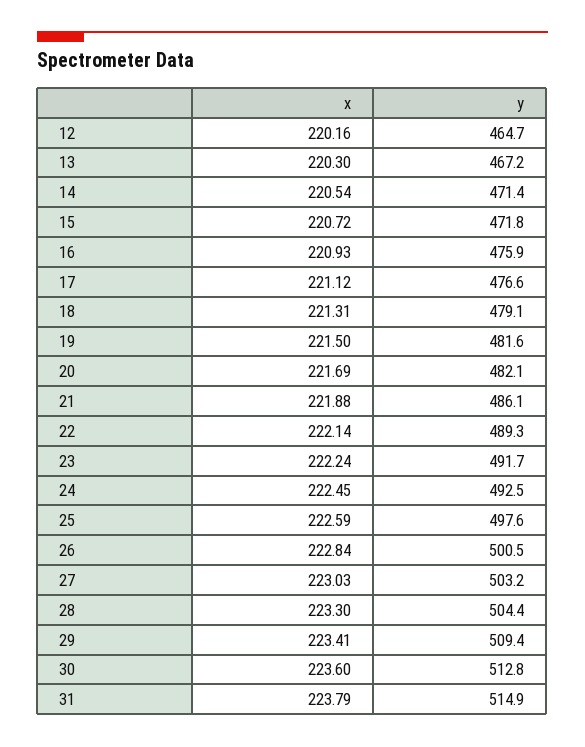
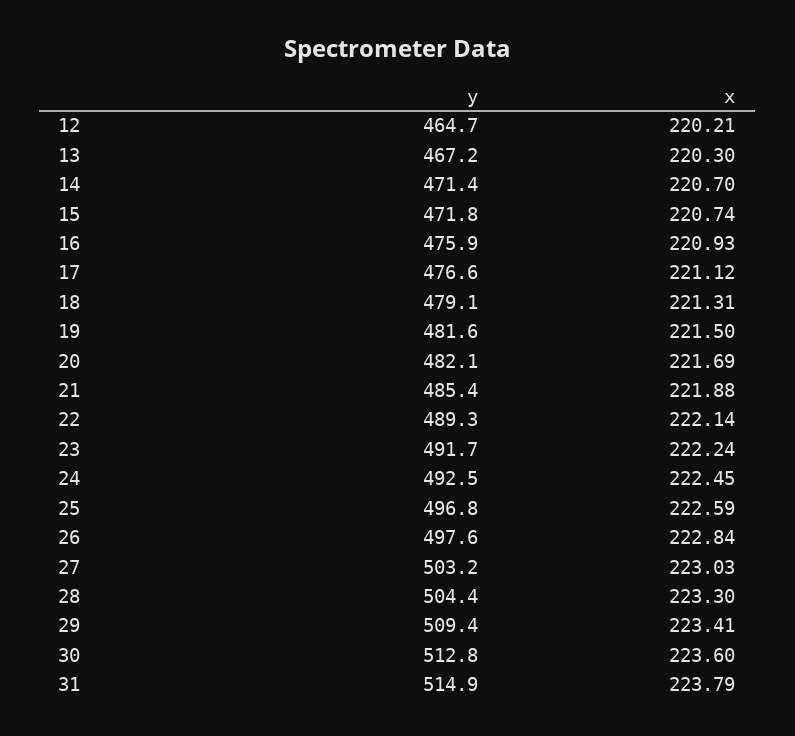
x, 12: 220.16 -> 220.21
x, 14: 220.54 -> 220.7
x, 15: 220.72 -> 220.74
y, 21: 486.1 -> 485.4
y, 25: 497.6 -> 496.8
y, 26: 500.5 -> 497.6

